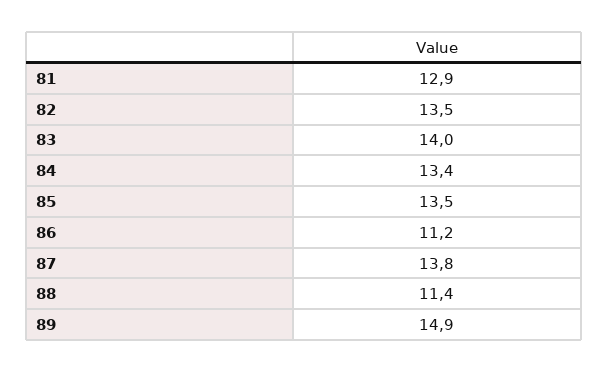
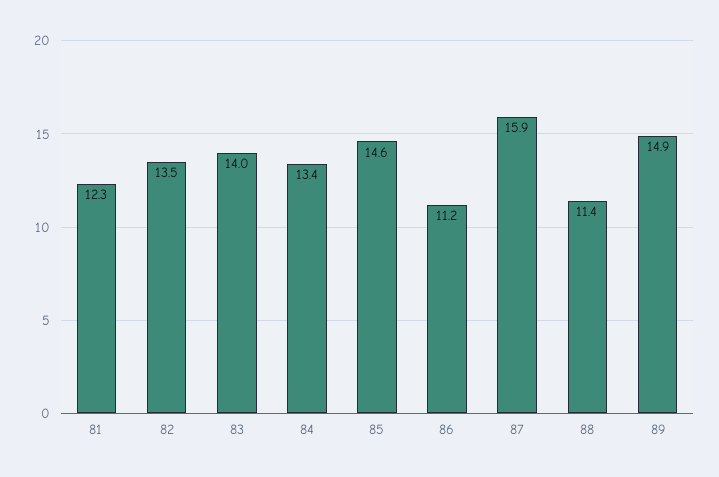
81: 12.9 -> 12.3
85: 13.5 -> 14.6
87: 13.8 -> 15.9

